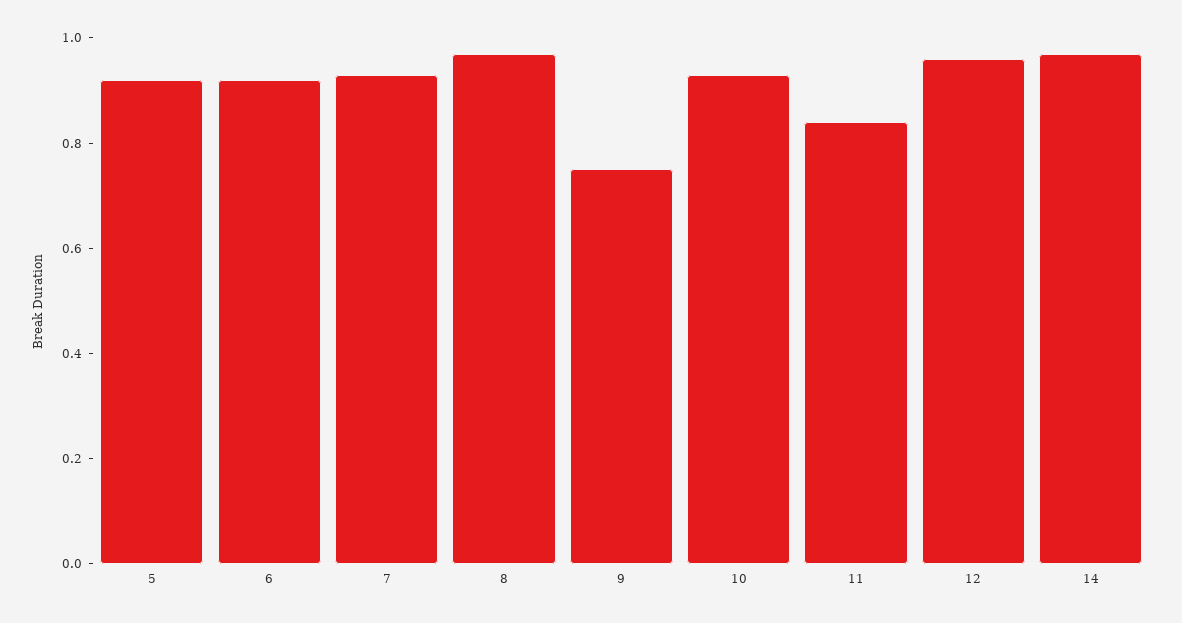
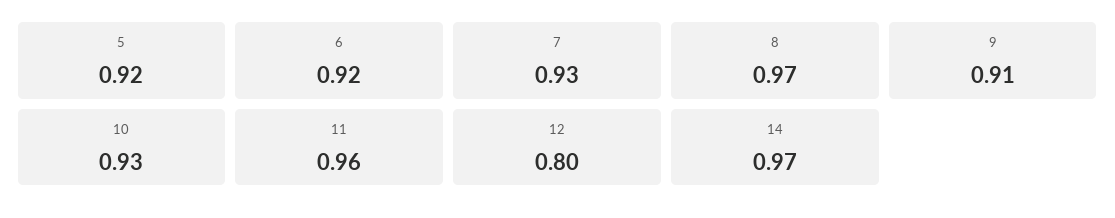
9: 0.75 -> 0.91
11: 0.85 -> 0.96
12: 0.95 -> 0.8

